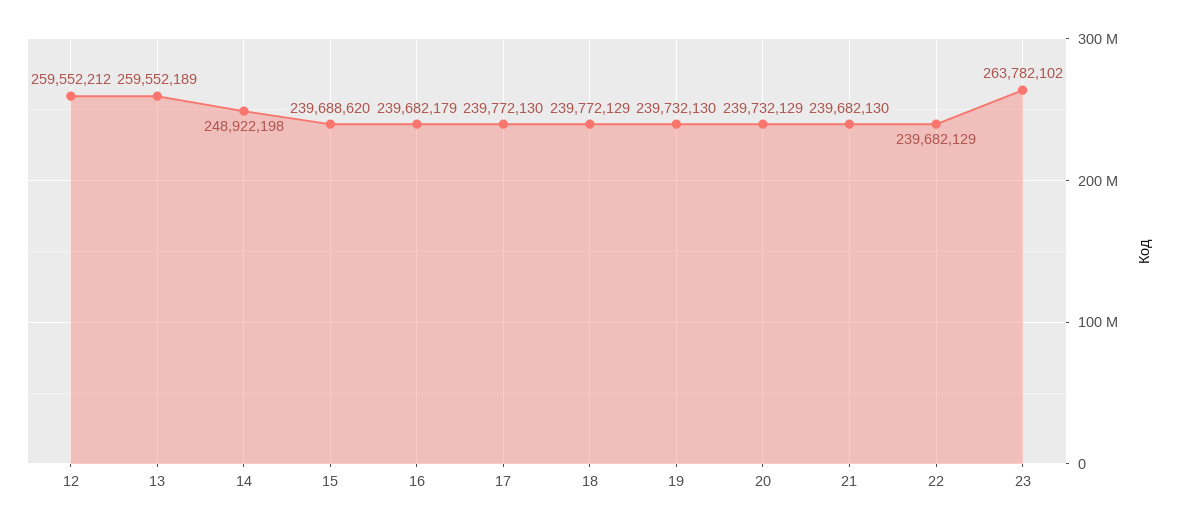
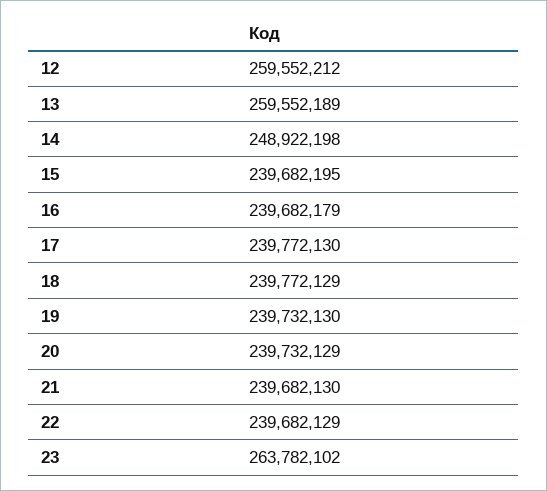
15: 239688620 -> 239682195

